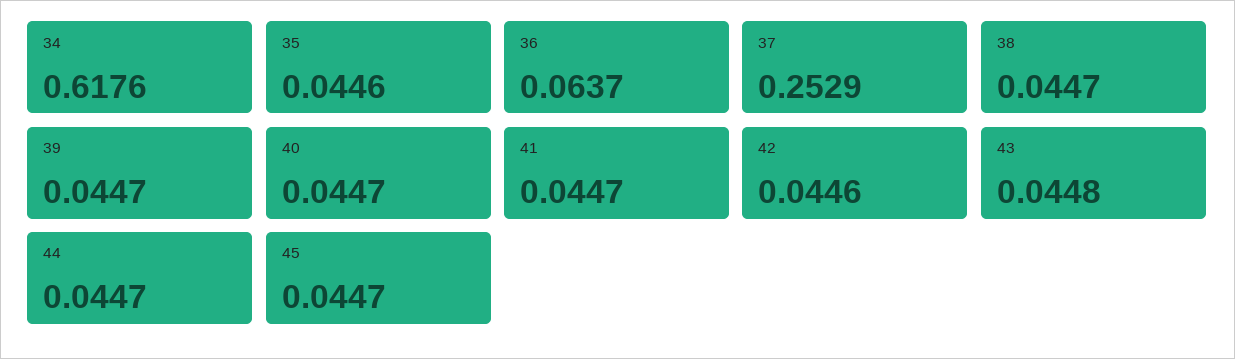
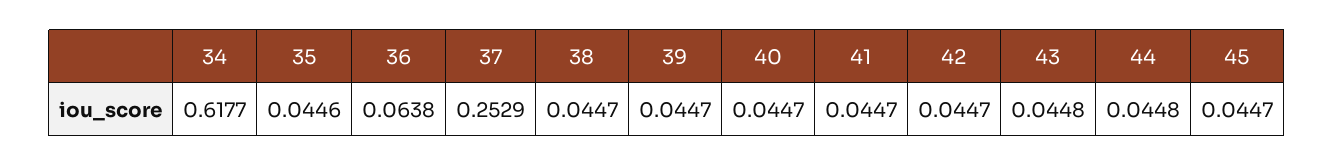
34: 0.6176 -> 0.6177
36: 0.0637 -> 0.0638
42: 0.0446 -> 0.0447
44: 0.0447 -> 0.0448

